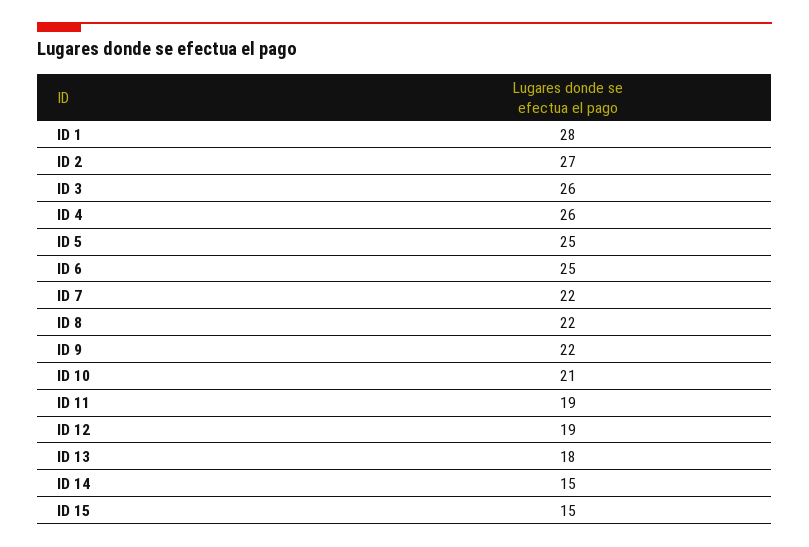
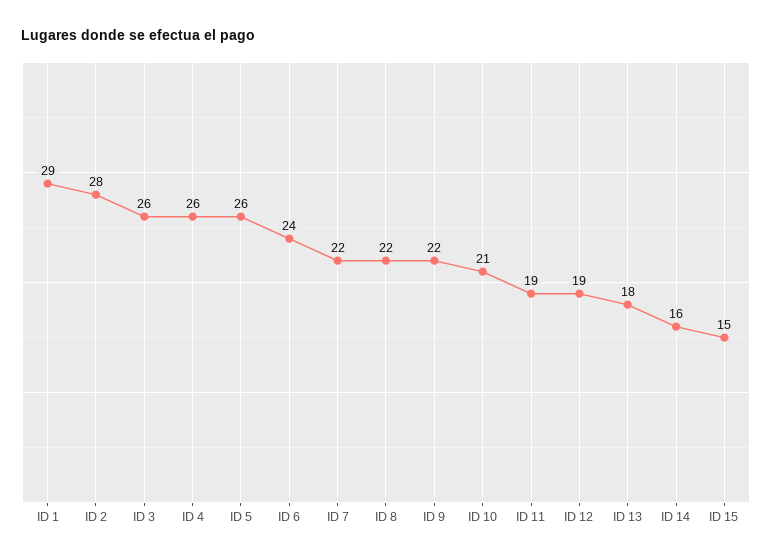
ID 1: 28 -> 29
ID 2: 27 -> 28
ID 5: 25 -> 26
ID 6: 25 -> 24
ID 14: 15 -> 16

